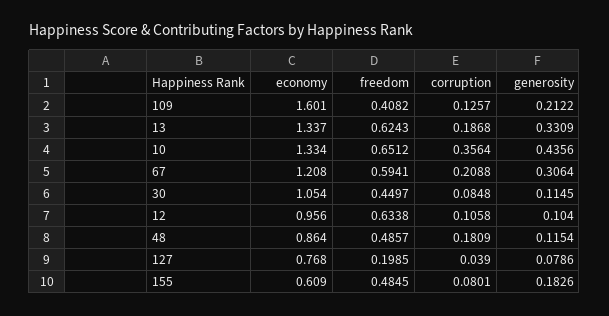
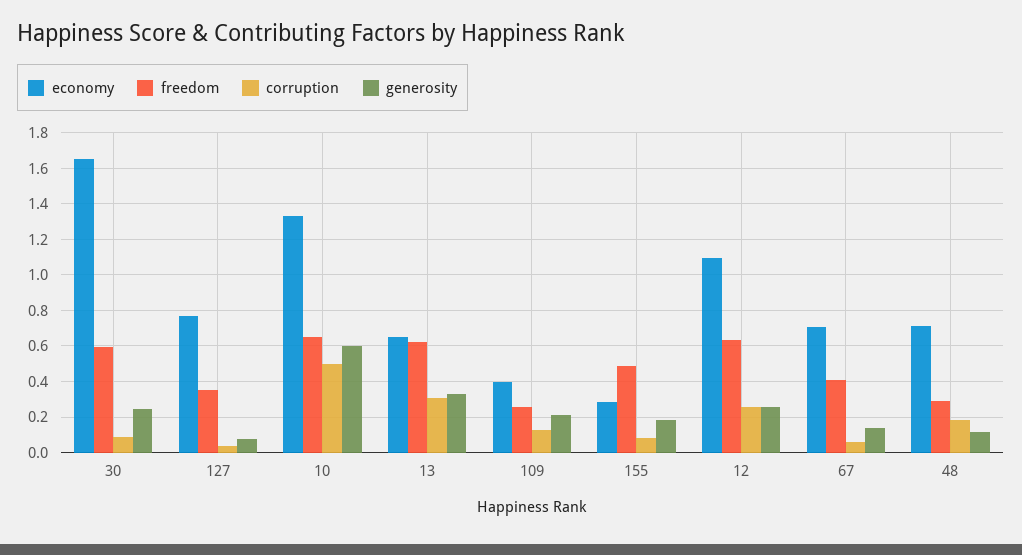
economy, 109: 1.601 -> 0.4
freedom, 109: 0.4082 -> 0.25
economy, 13: 1.337 -> 0.65
corruption, 13: 0.1868 -> 0.3
corruption, 10: 0.3564 -> 0.5
generosity, 10: 0.4356 -> 0.6
economy, 67: 1.208 -> 0.7
freedom, 67: 0.5941 -> 0.4
corruption, 67: 0.2088 -> 0.05
generosity, 67: 0.3064 -> 0.15
economy, 30: 1.054 -> 1.65
freedom, 30: 0.4497 -> 0.6
generosity, 30: 0.1145 -> 0.25
economy, 12: 0.956 -> 1.1
corruption, 12: 0.1058 -> 0.25
generosity, 12: 0.104 -> 0.25
economy, 48: 0.864 -> 0.7
freedom, 48: 0.4857 -> 0.3
freedom, 127: 0.1985 -> 0.35
economy, 155: 0.609 -> 0.3

